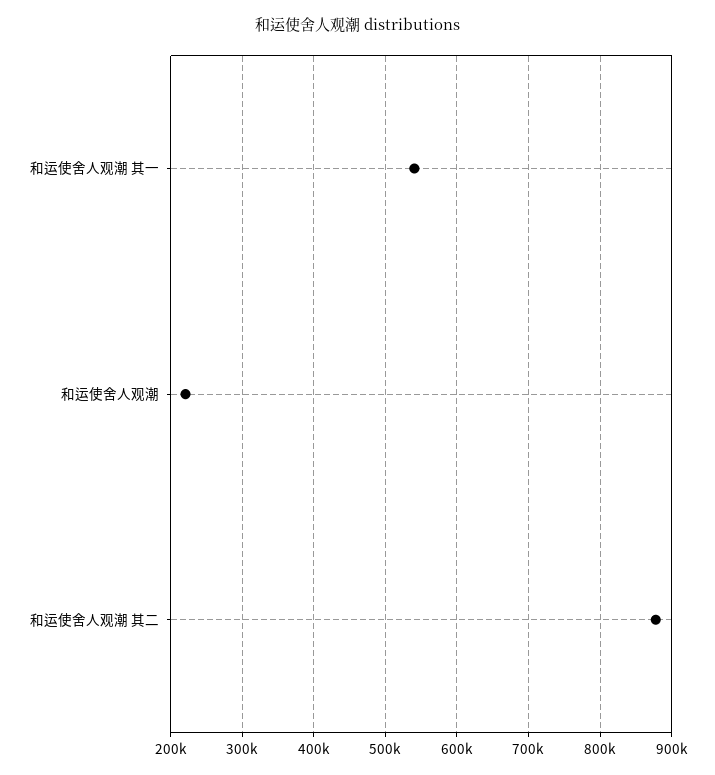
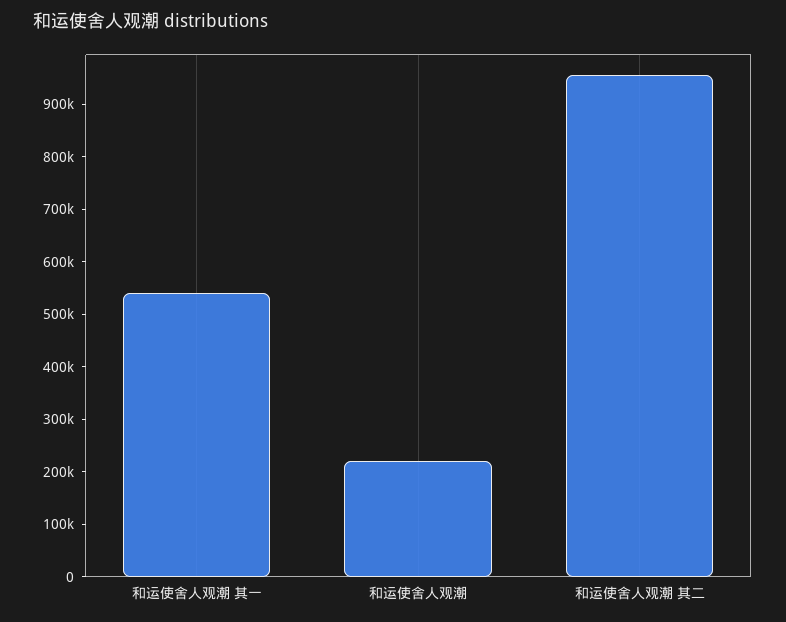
和运使舍人观潮 其二: 880000 -> 960000

